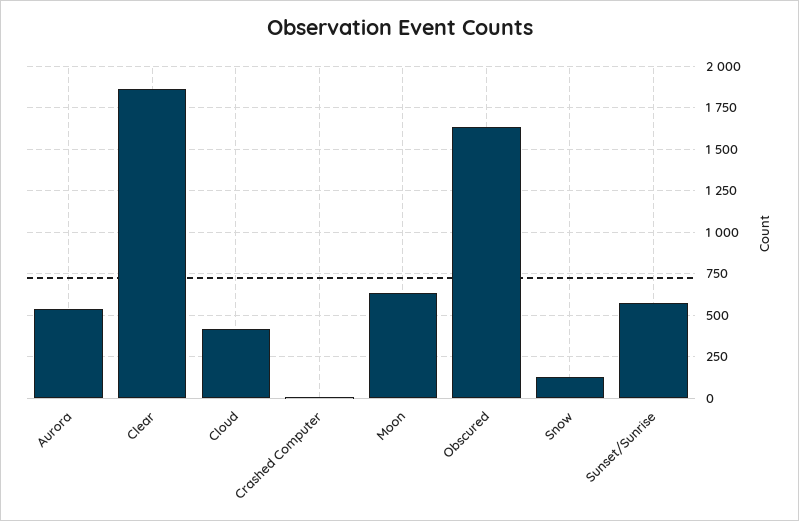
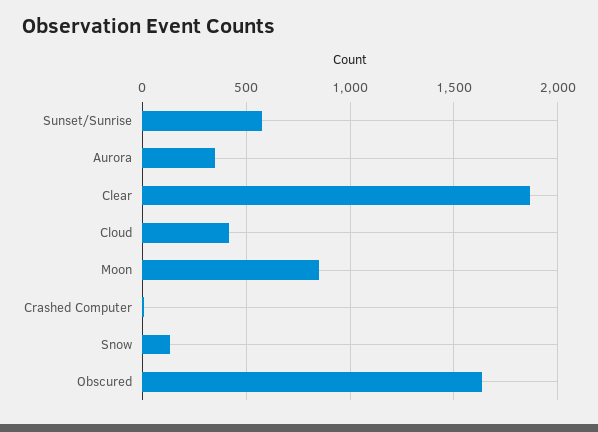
Aurora: 550 -> 350
Moon: 650 -> 850

